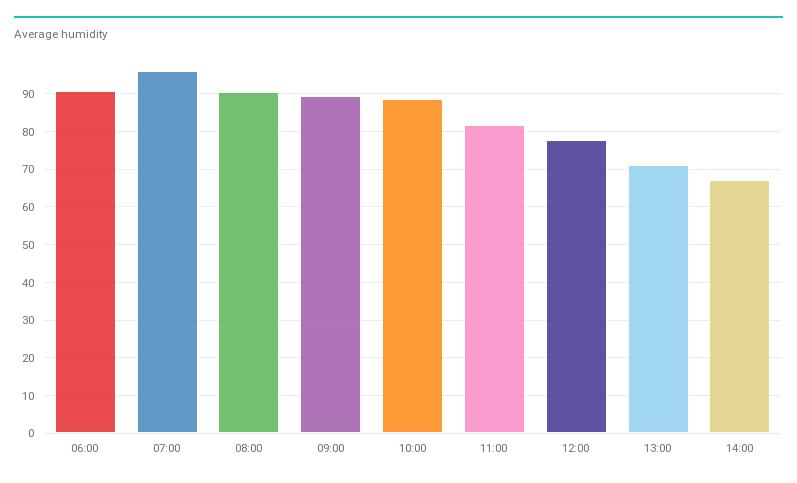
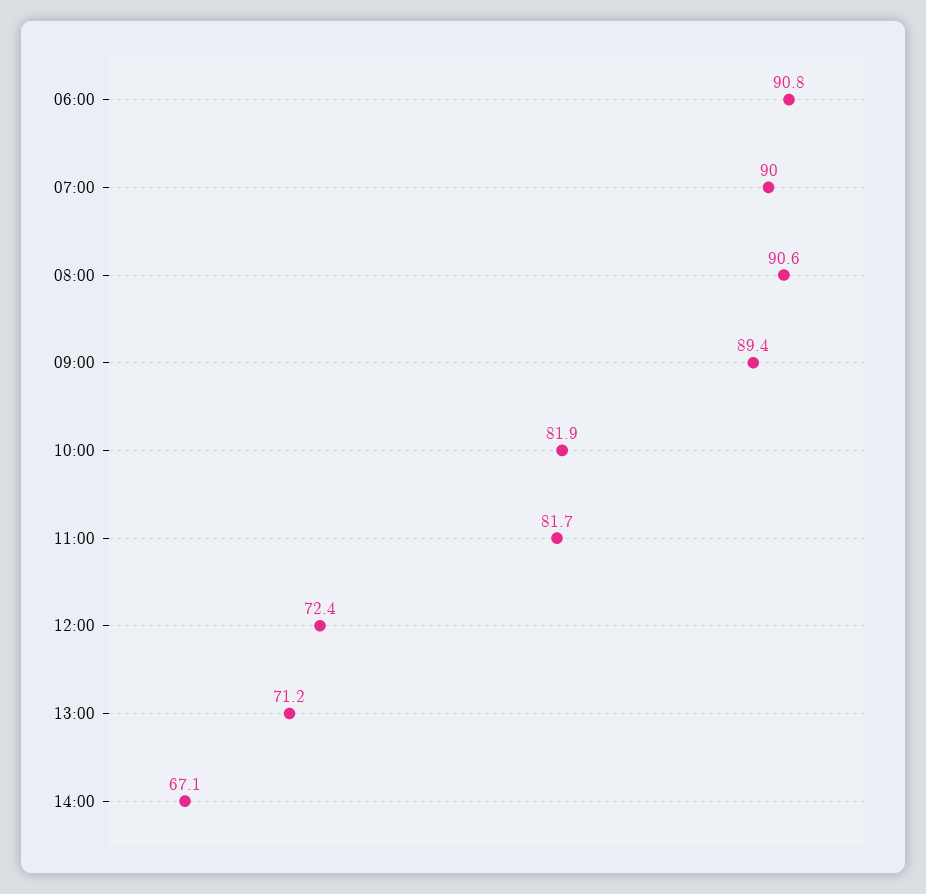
07:00: 96 -> 90
10:00: 88 -> 81.9
12:00: 78 -> 72.4

